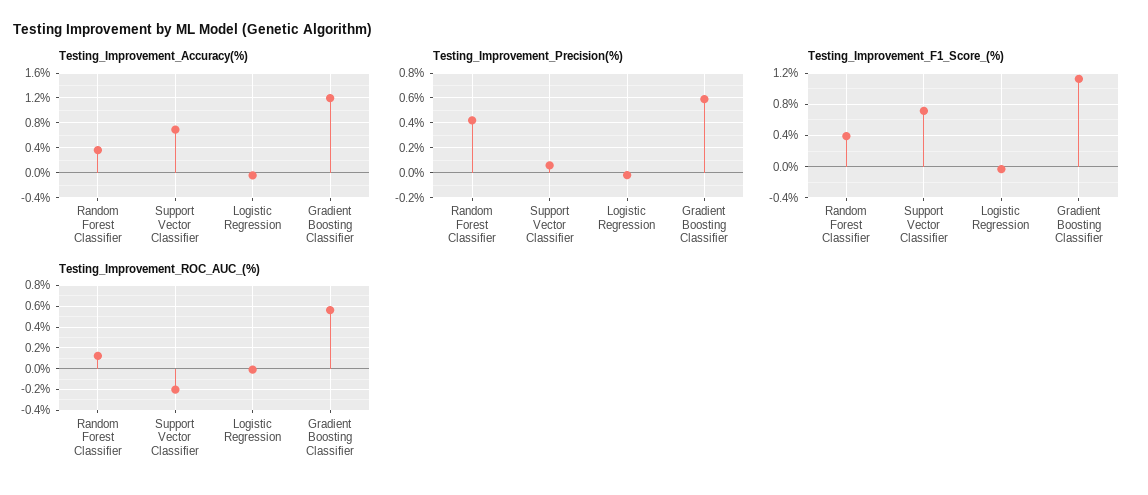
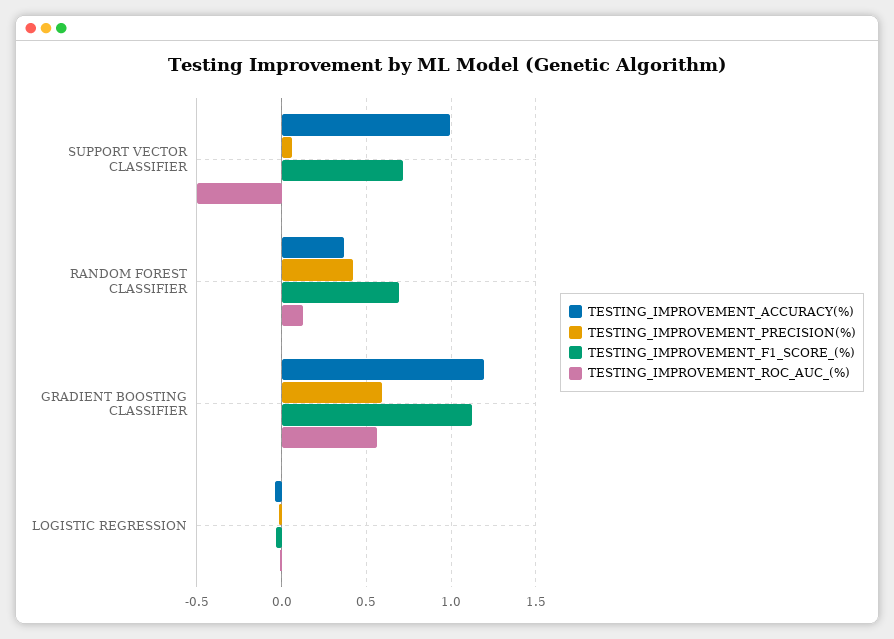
Testing_Improvement_Accuracy(%), Support Vector Classifier: 0.7 -> 1
Testing_Improvement_F1_Score_(%), Random Forest Classifier: 0.4 -> 0.7
Testing_Improvement_ROC_AUC_(%), Support Vector Classifier: -0.2 -> -0.5

